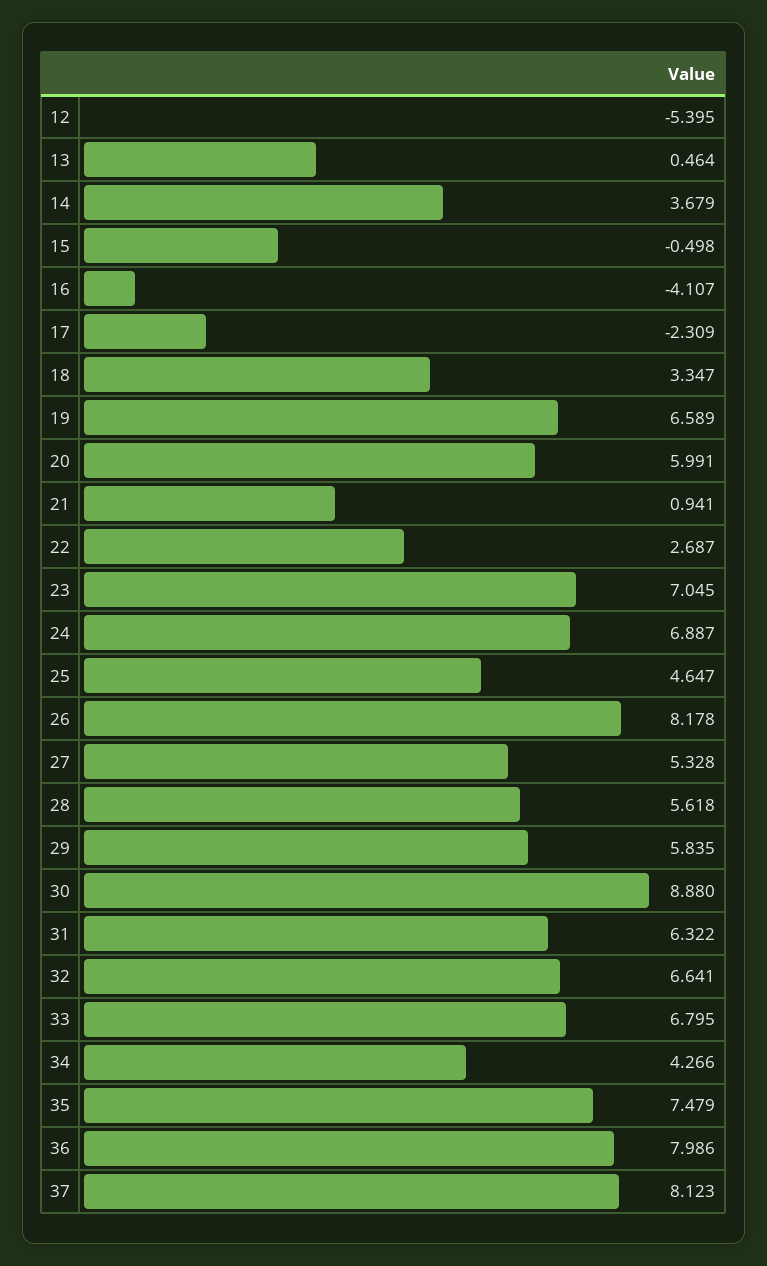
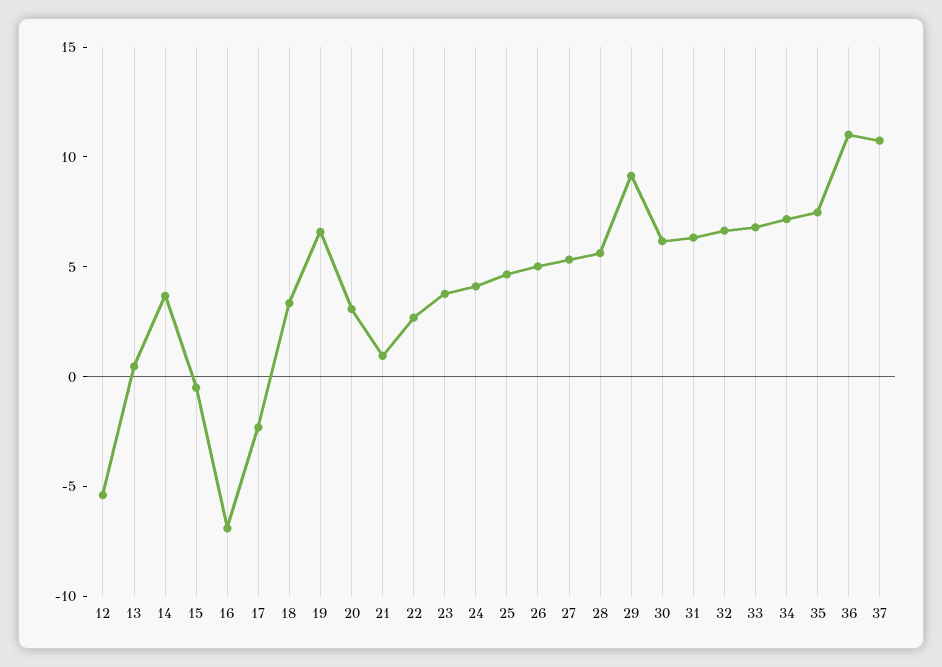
16: -4.107 -> -7
20: 5.991 -> 3
23: 7.045 -> 4
24: 6.887 -> 4
26: 8.178 -> 5
29: 5.835 -> 9
30: 8.88 -> 6
34: 4.266 -> 7
36: 7.986 -> 11
37: 8.123 -> 11

